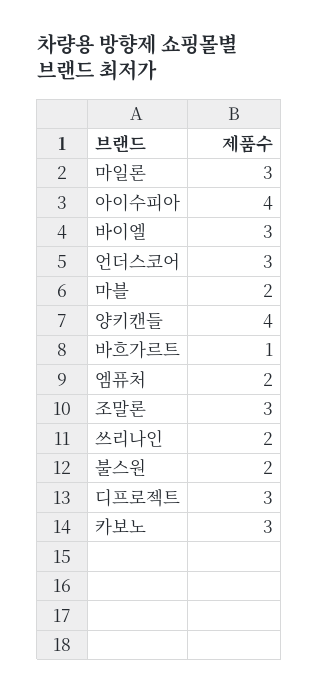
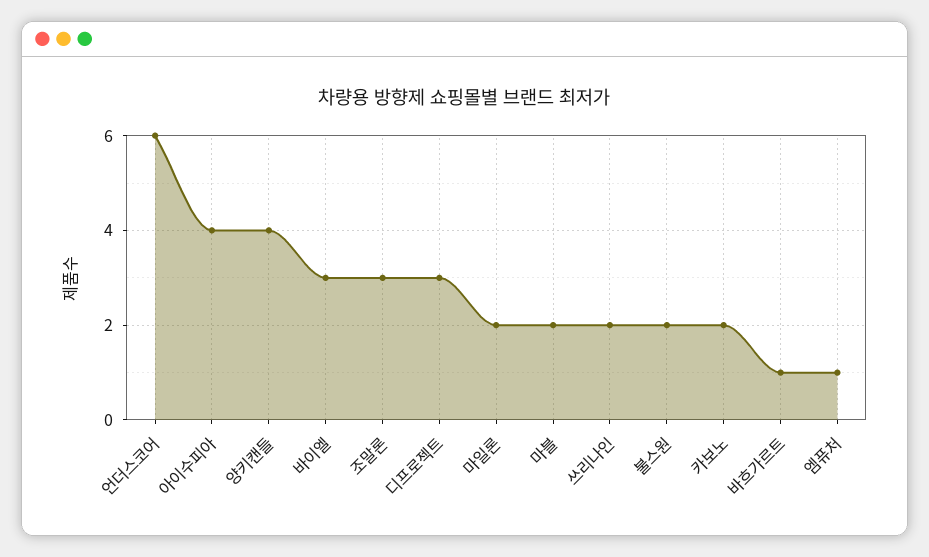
마일론: 3 -> 2
언더스코어: 3 -> 6
엠퓨처: 2 -> 1
카보노: 3 -> 2

